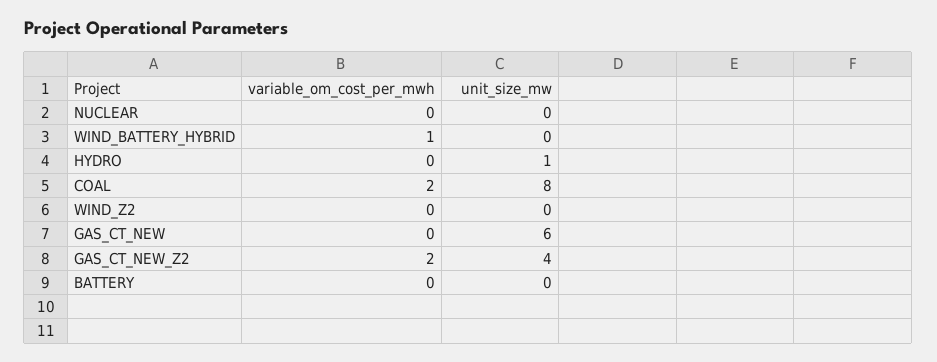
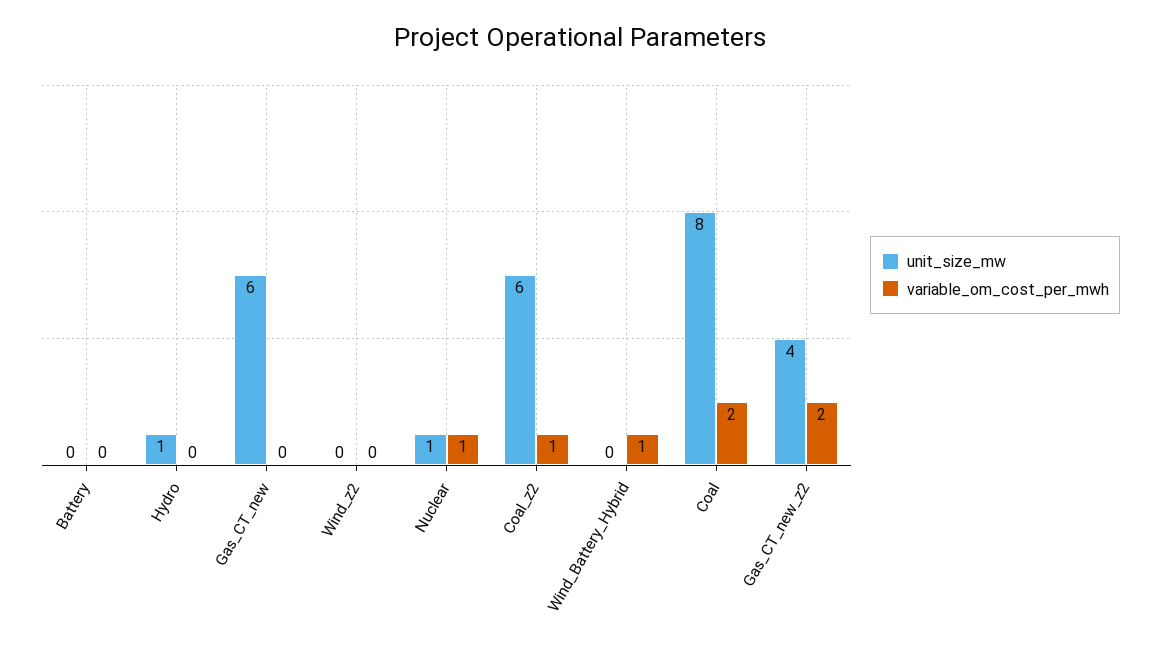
variable_om_cost_per_mwh, NUCLEAR: 0 -> 1
unit_size_mw, NUCLEAR: 0 -> 1
unit_size_mw, Coal_z2: none -> 6
variable_om_cost_per_mwh, Coal_z2: none -> 1

